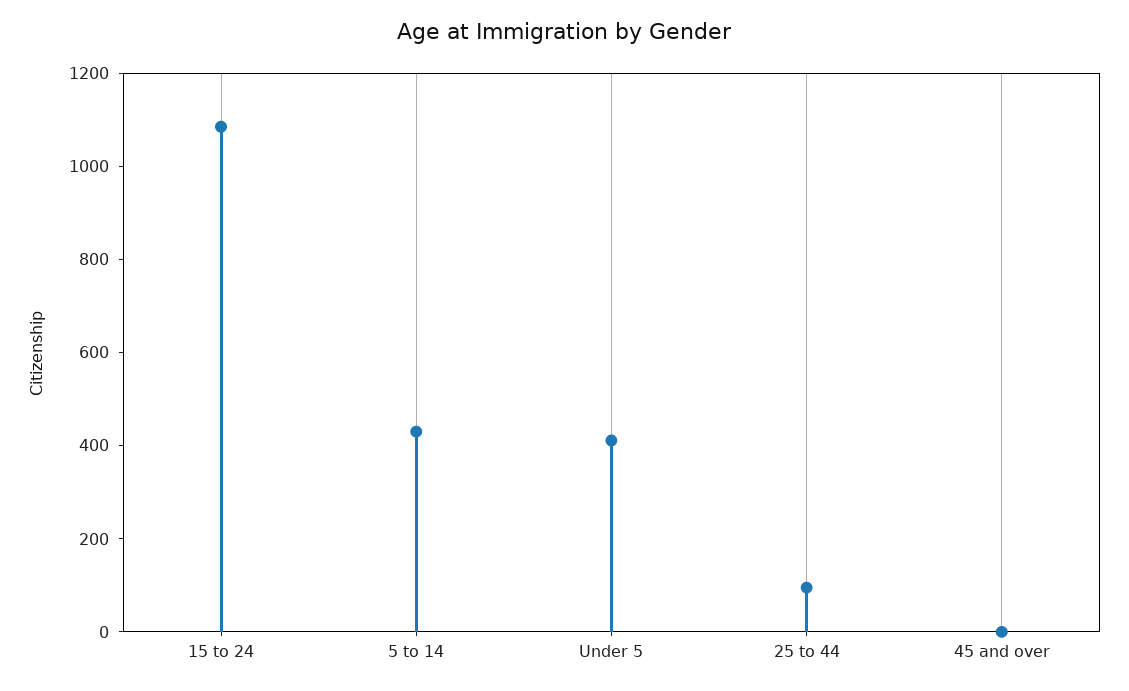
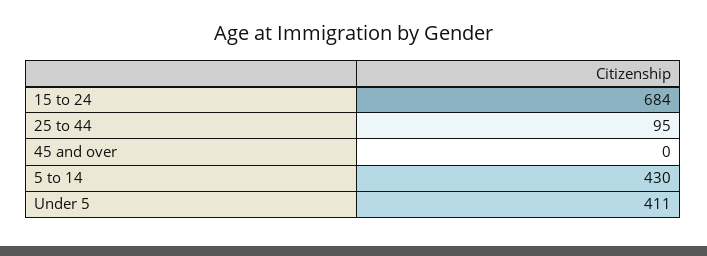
15 to 24: 1100 -> 684

